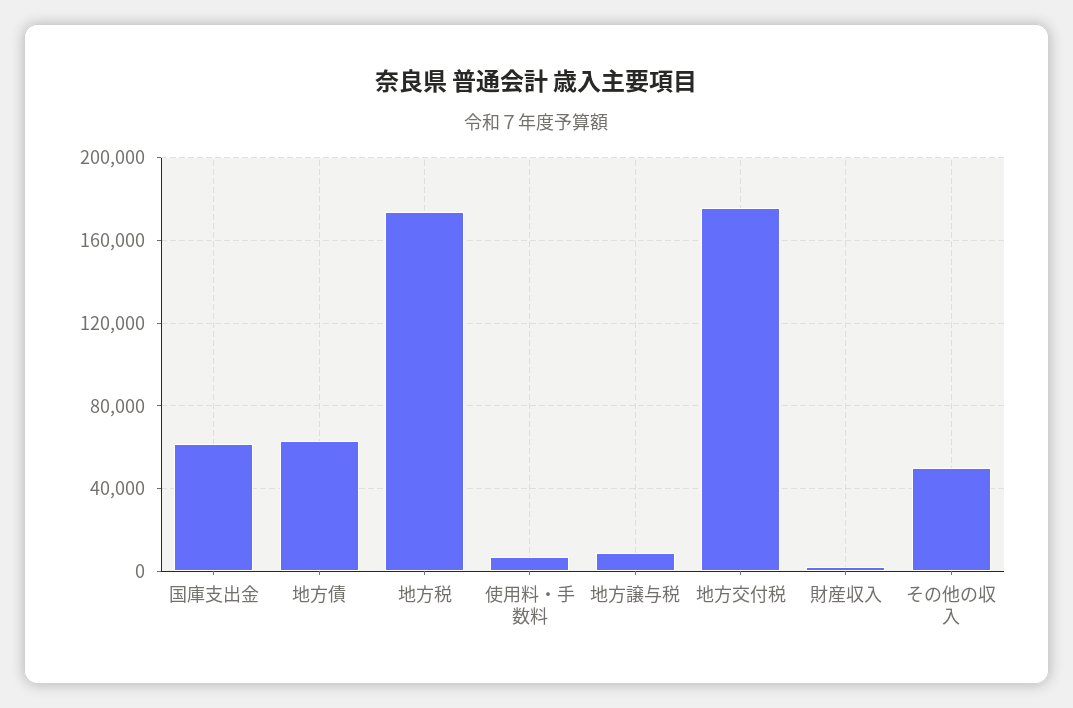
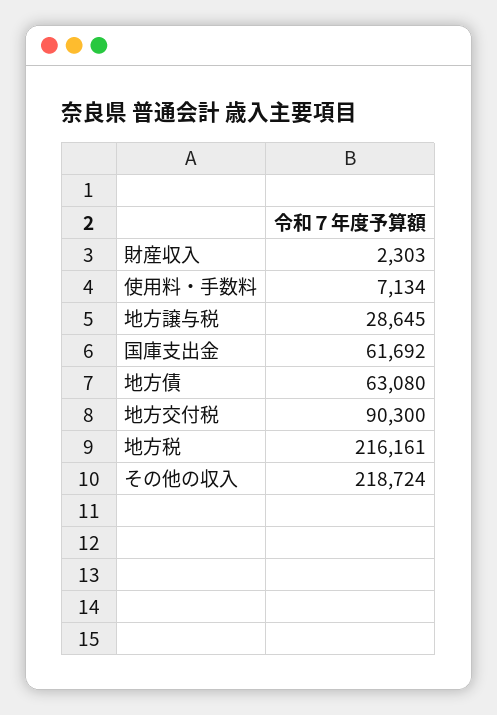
地方税: 175000 -> 216161
地方譲与税: 10000 -> 28645
地方交付税: 175000 -> 90300
その他の収入: 50000 -> 218724

